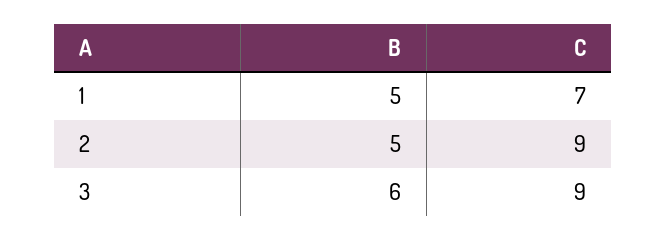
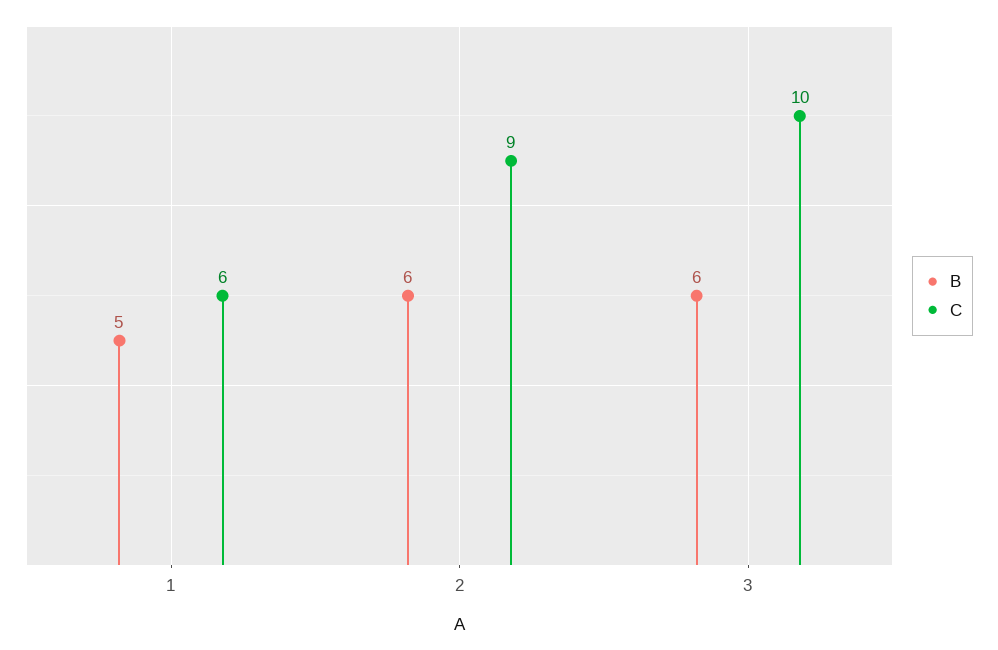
C, 1: 7 -> 6
B, 2: 5 -> 6
C, 3: 9 -> 10

